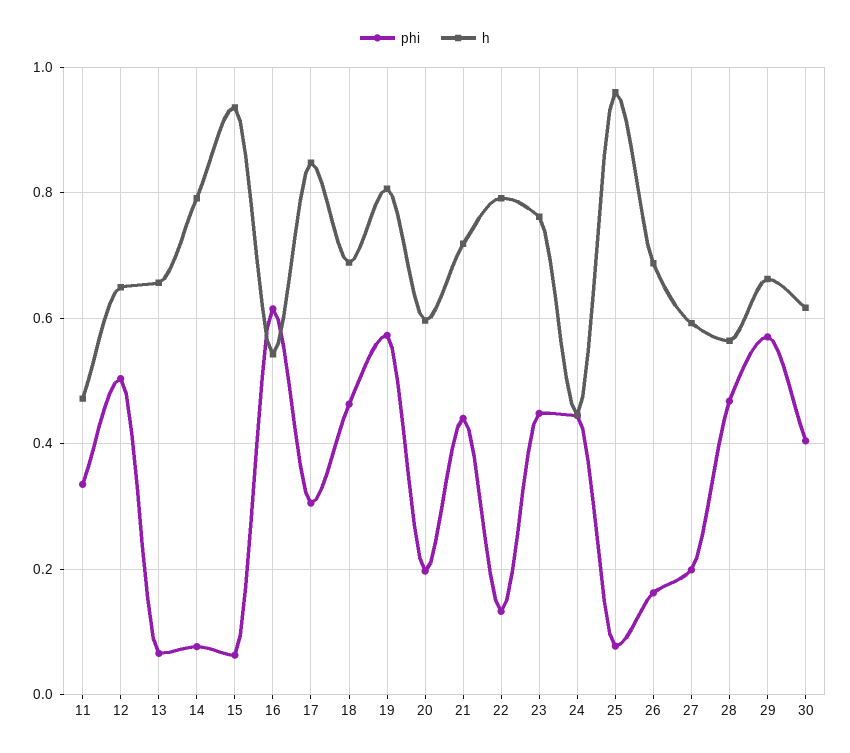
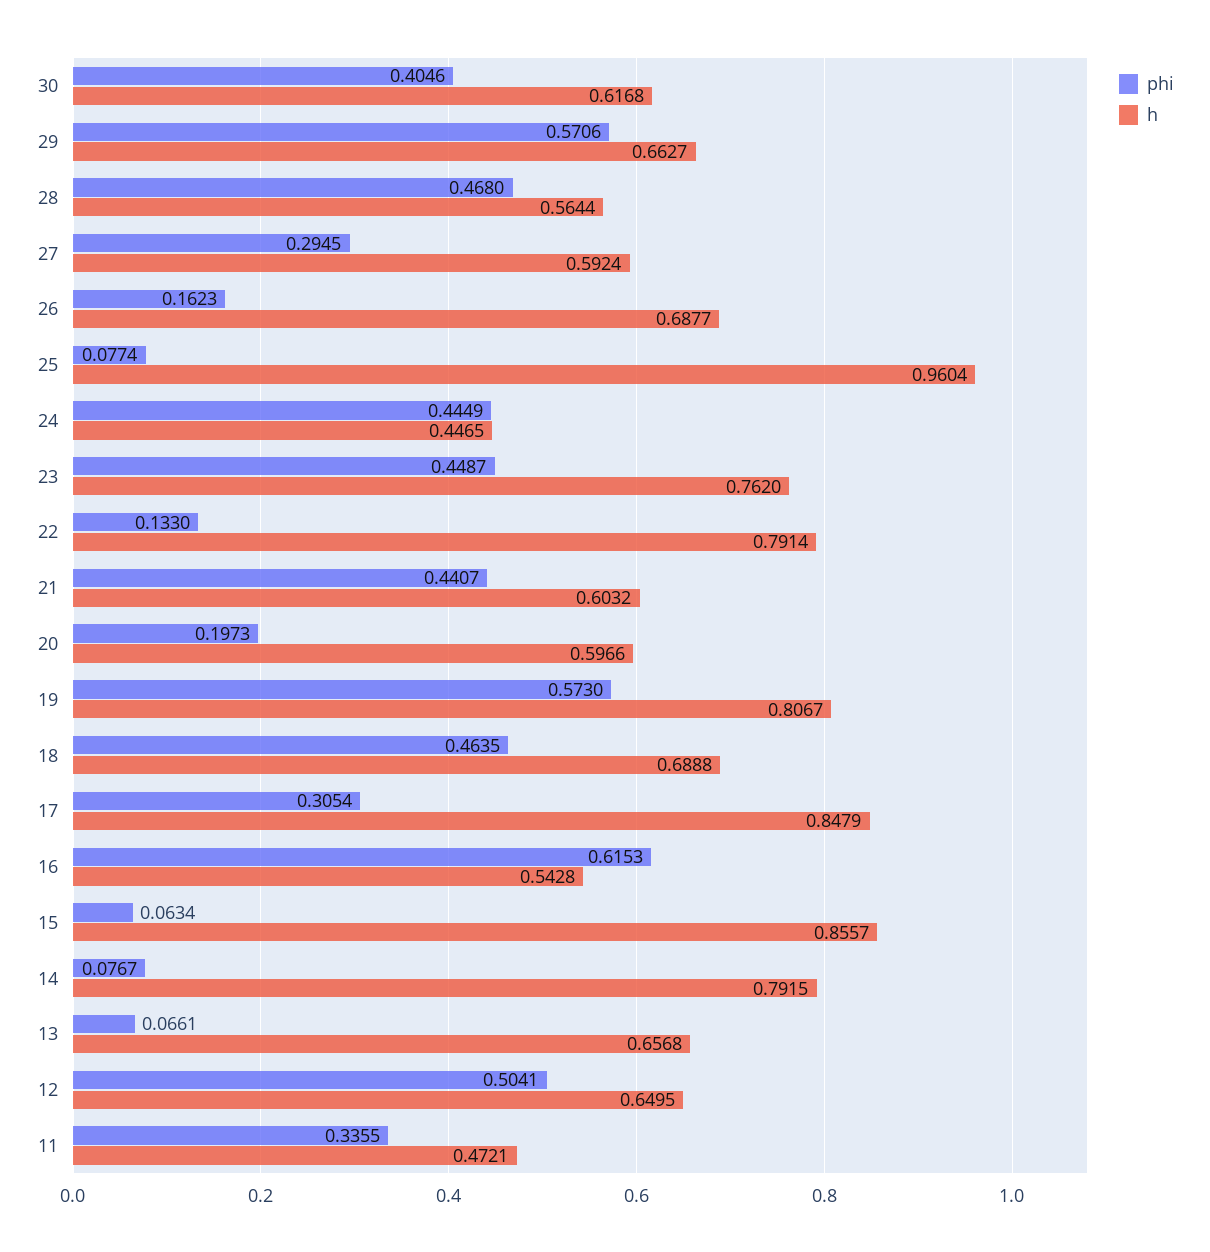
h, 15: 0.94 -> 0.8557
h, 21: 0.72 -> 0.6032
phi, 27: 0.2 -> 0.2945

